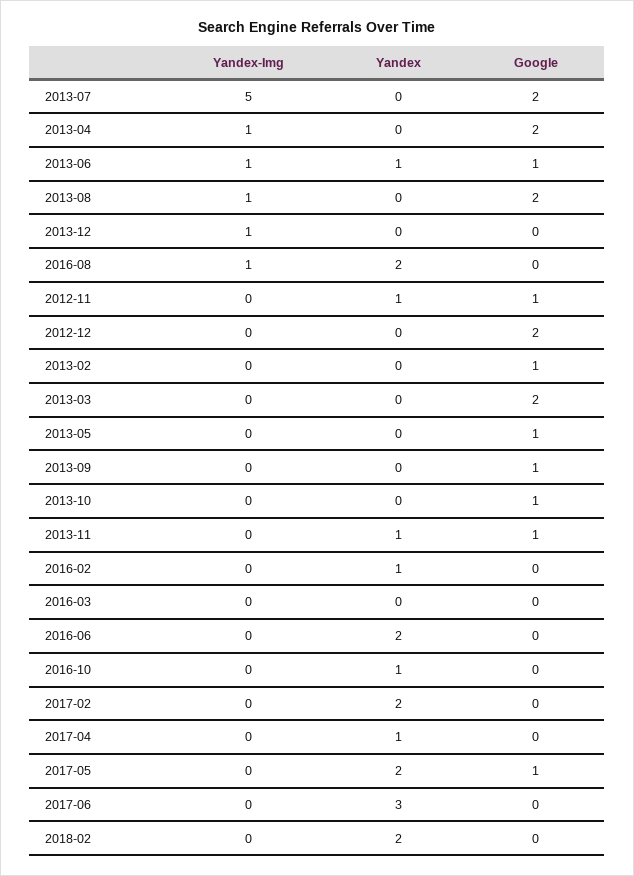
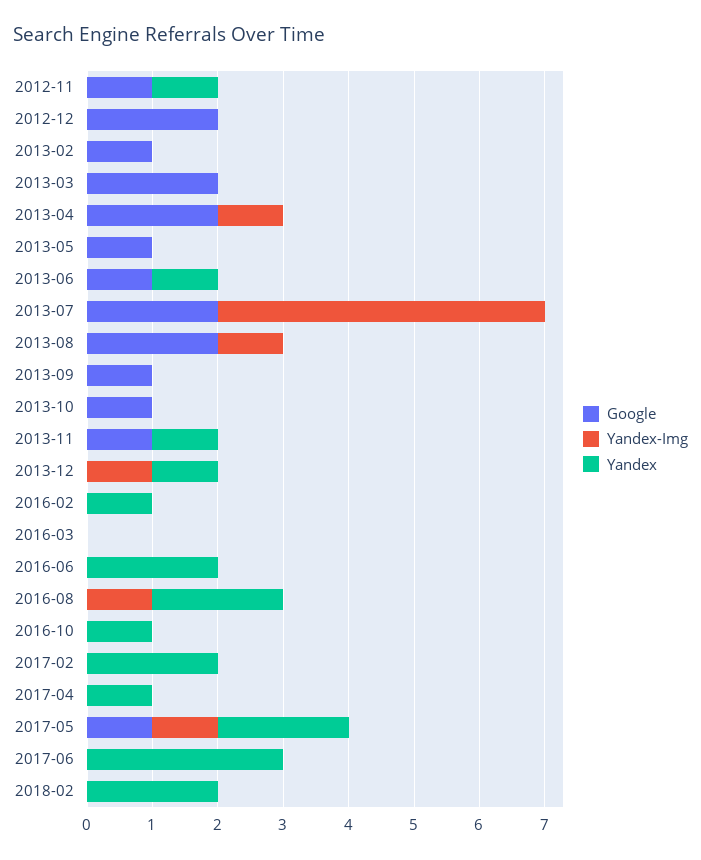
Yandex-Img, 2013-06: 1 -> 0
Yandex, 2013-12: 0 -> 1
Yandex-Img, 2017-05: 0 -> 1

